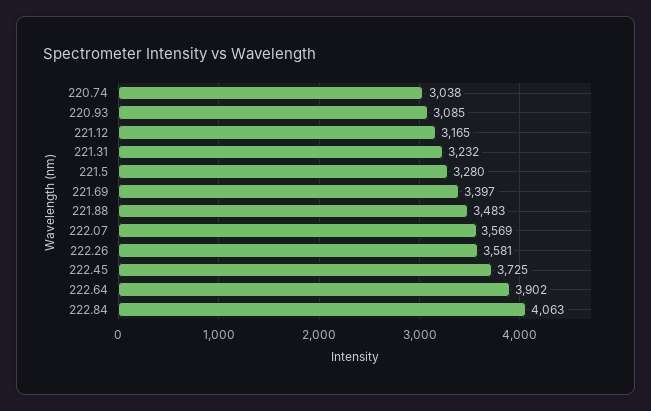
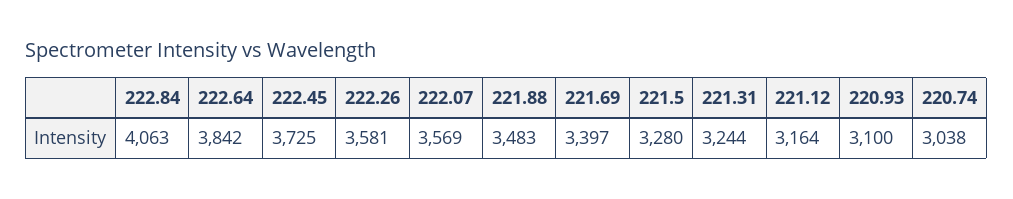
220.93: 3085 -> 3100
221.12: 3165 -> 3164
221.31: 3232 -> 3244
222.64: 3902 -> 3842

